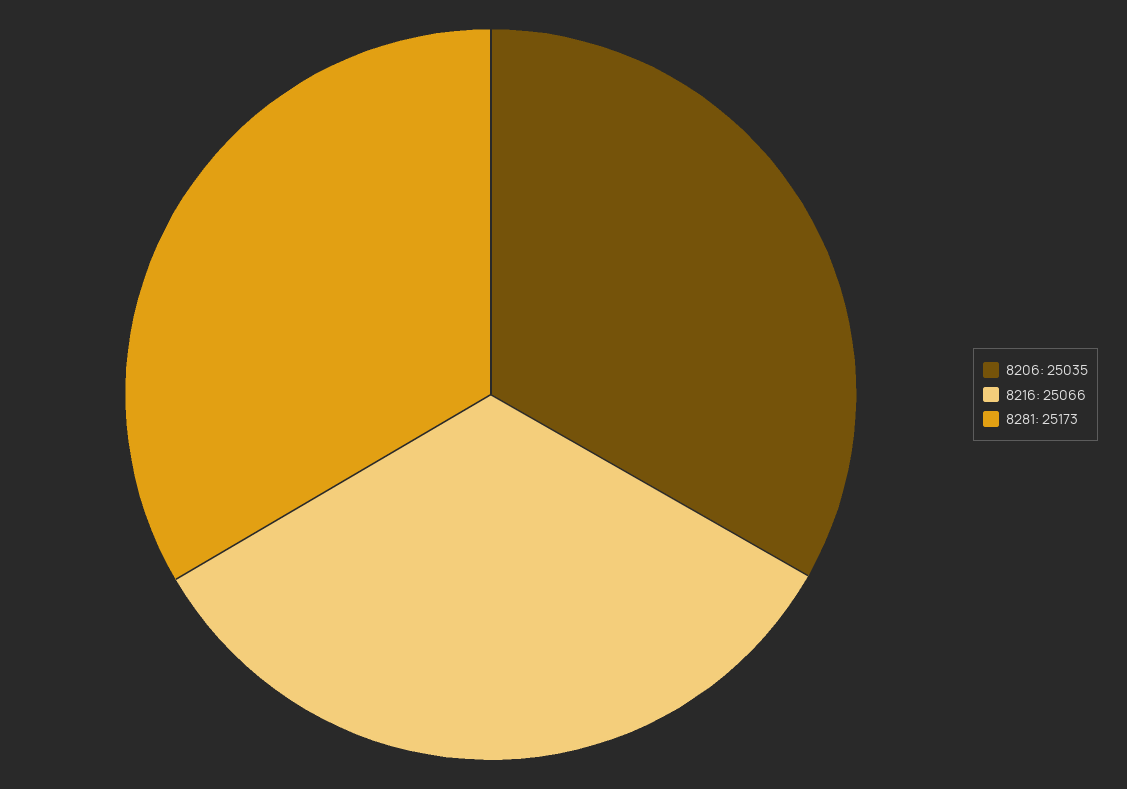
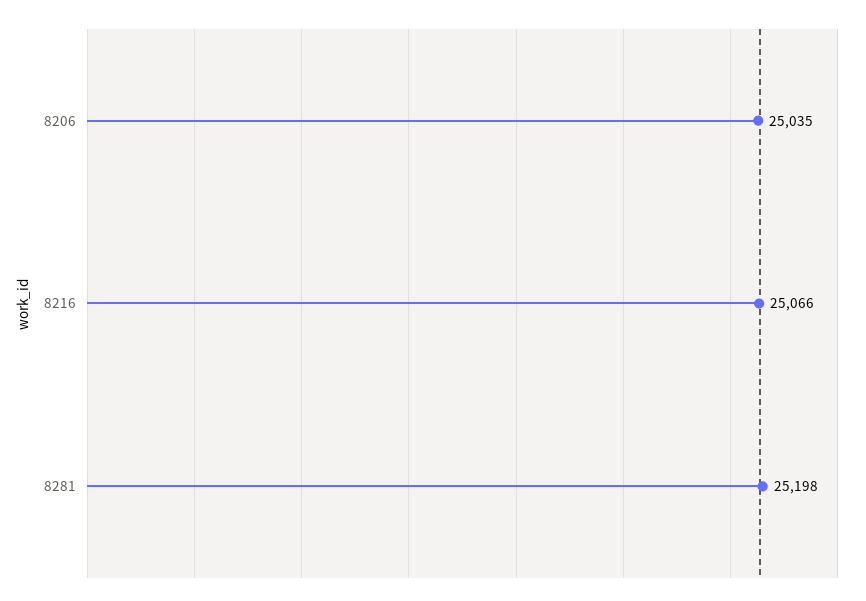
8281: 25173 -> 25198

